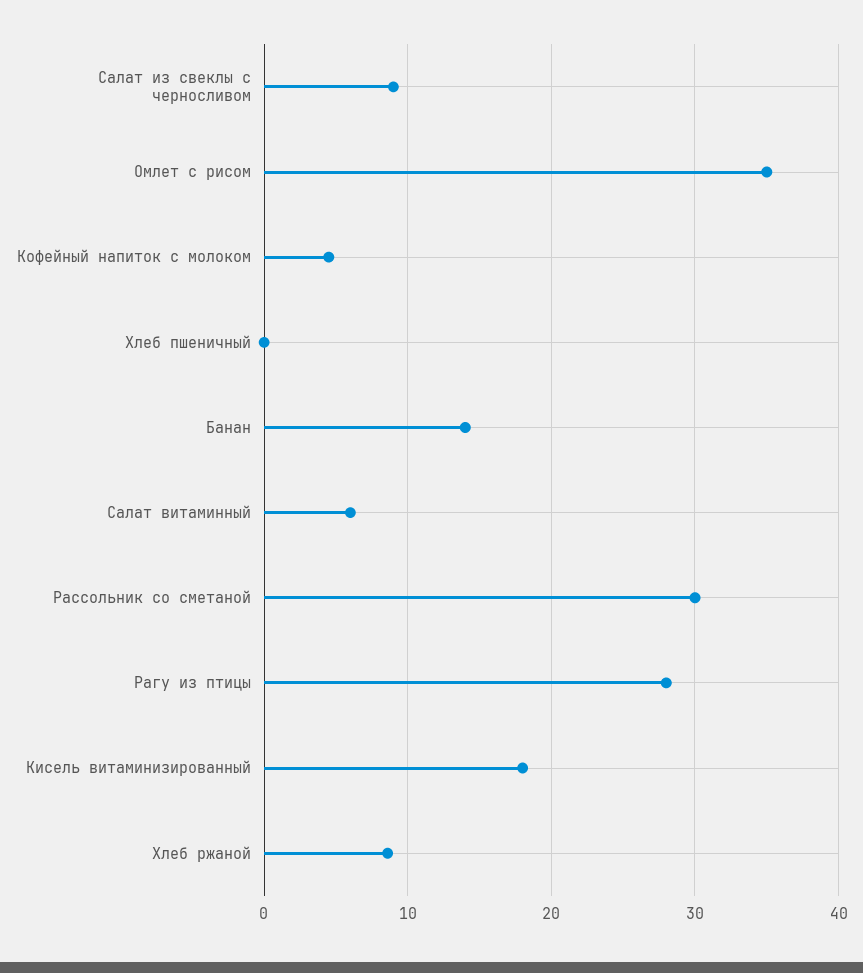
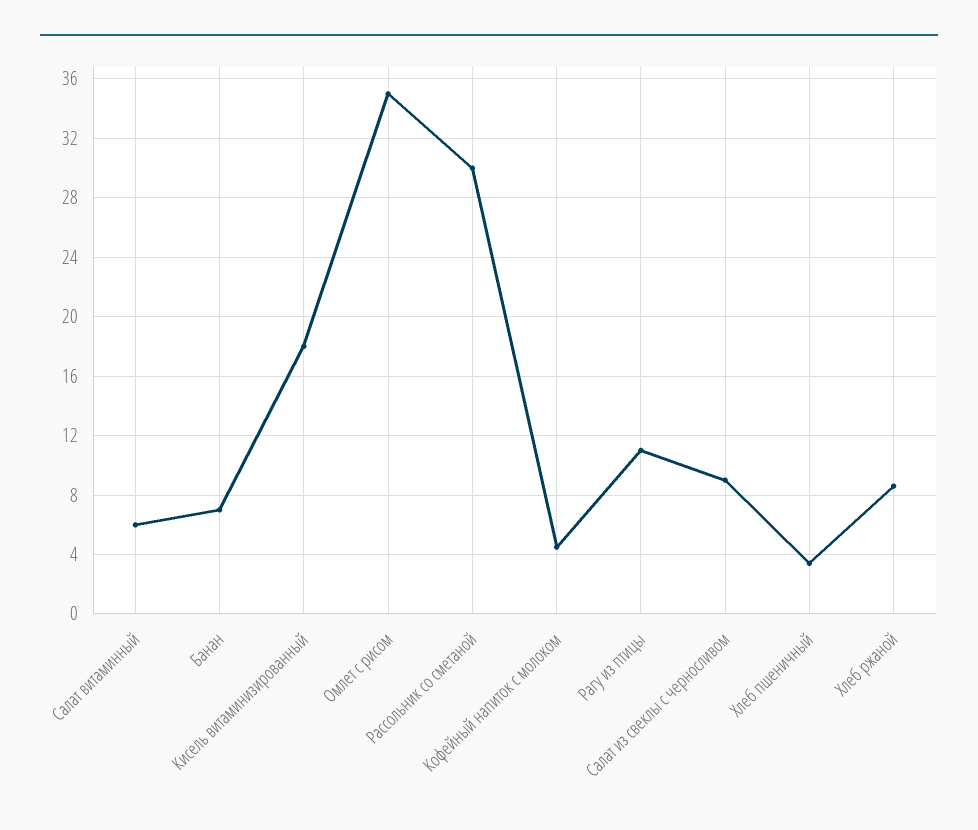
Хлеб пшеничный: 0 -> 3.5
Банан: 14 -> 7
Рагу из птицы: 28 -> 11

